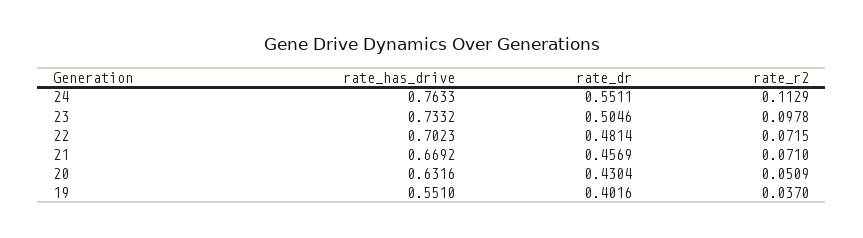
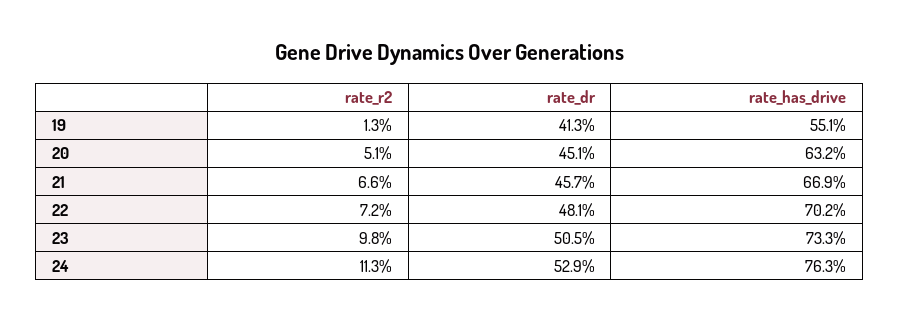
rate_dr, 24: 0.5511 -> 0.529
rate_r2, 21: 0.071 -> 0.066
rate_dr, 20: 0.4304 -> 0.451
rate_dr, 19: 0.4016 -> 0.413
rate_r2, 19: 0.037 -> 0.013

